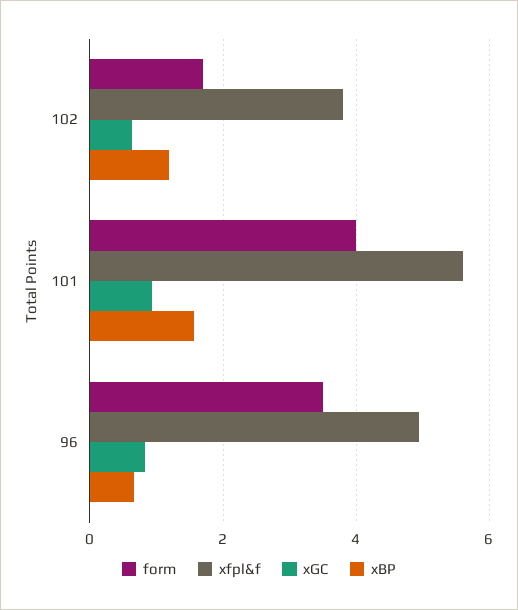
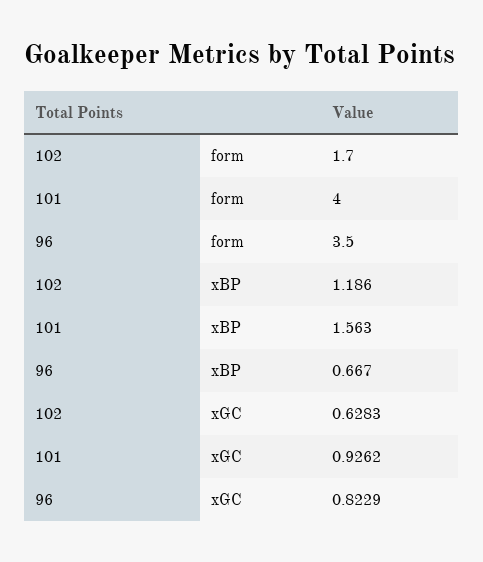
xfpl&f, 102: 3.8 -> none
xfpl&f, 101: 5.6 -> none
xfpl&f, 96: 5 -> none

